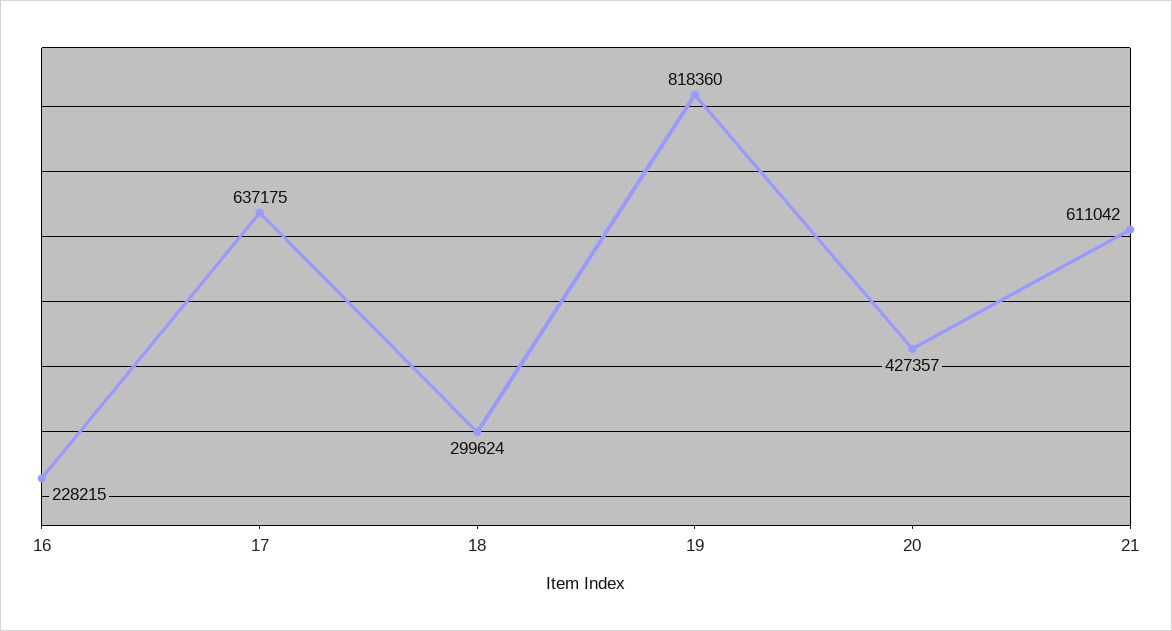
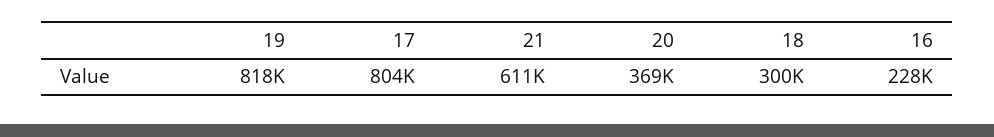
17: 637175 -> 804000
20: 427357 -> 369000

